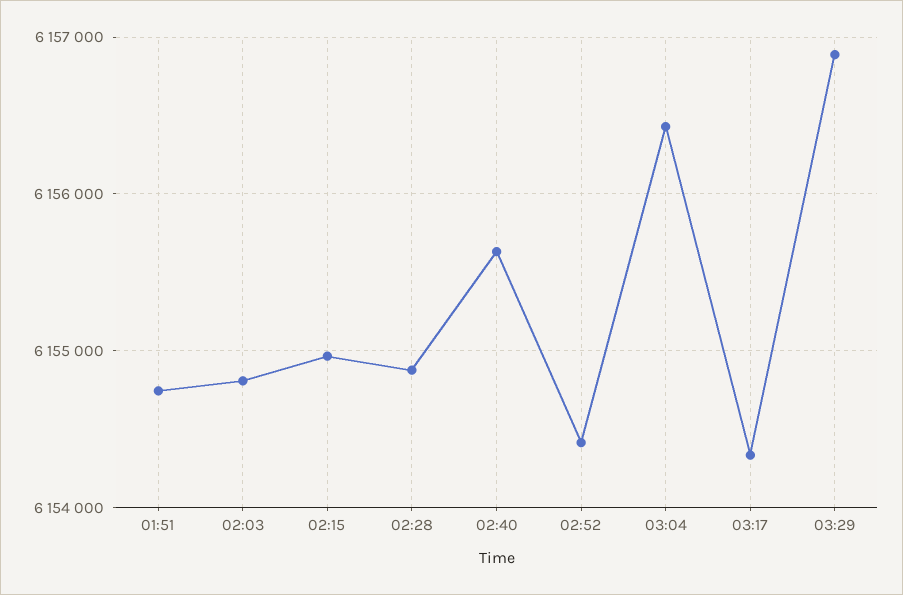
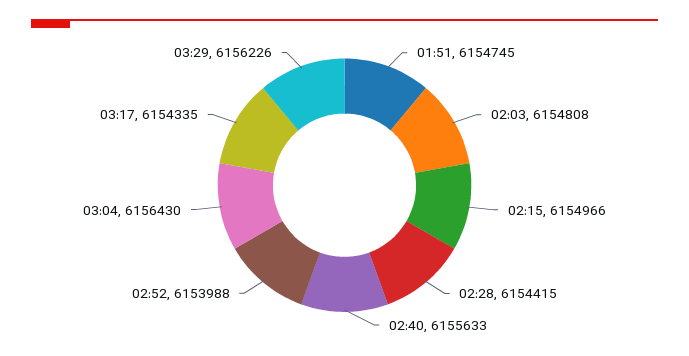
02:28: 6154900 -> 6154415
02:52: 6154400 -> 6153988
03:29: 6156900 -> 6156226

